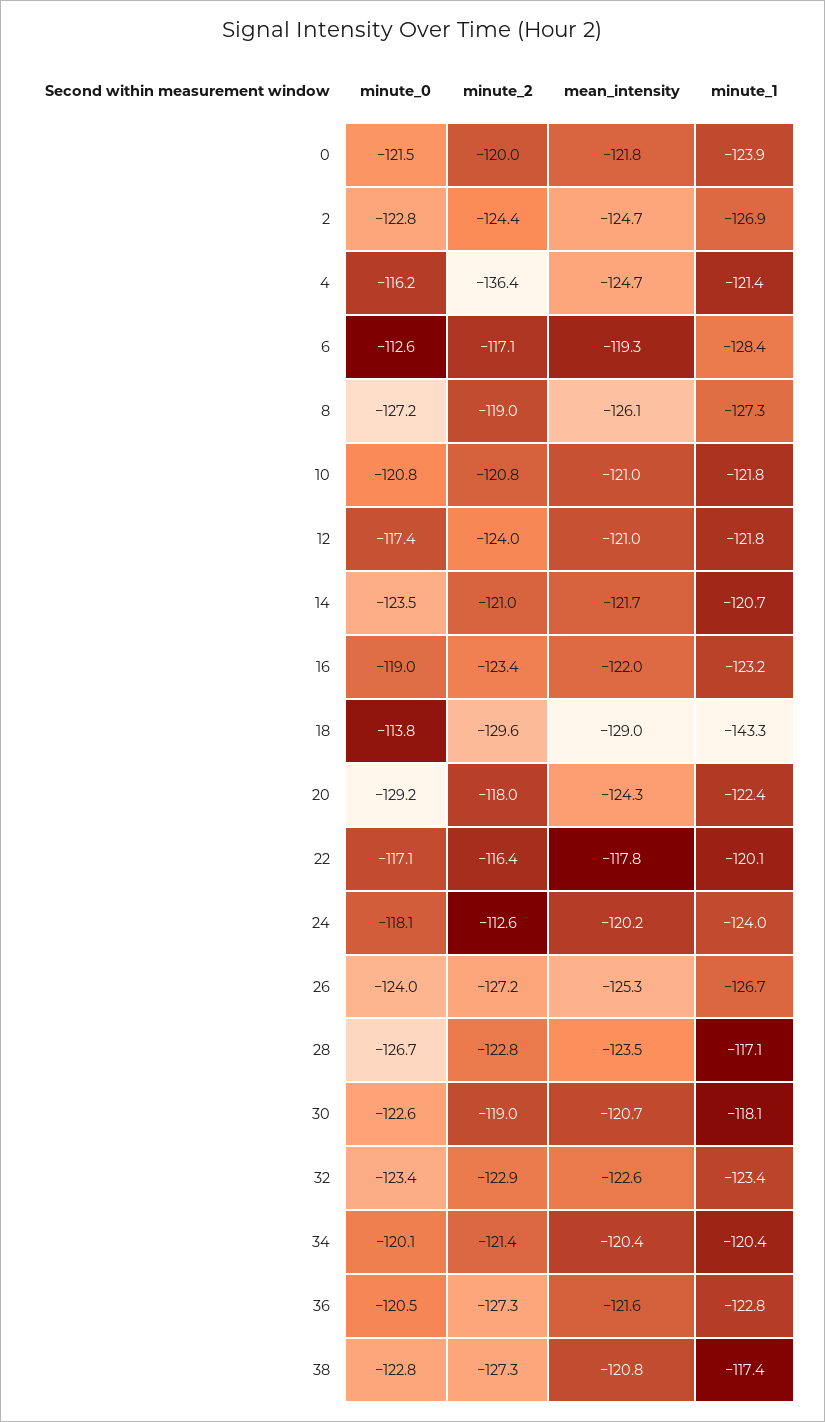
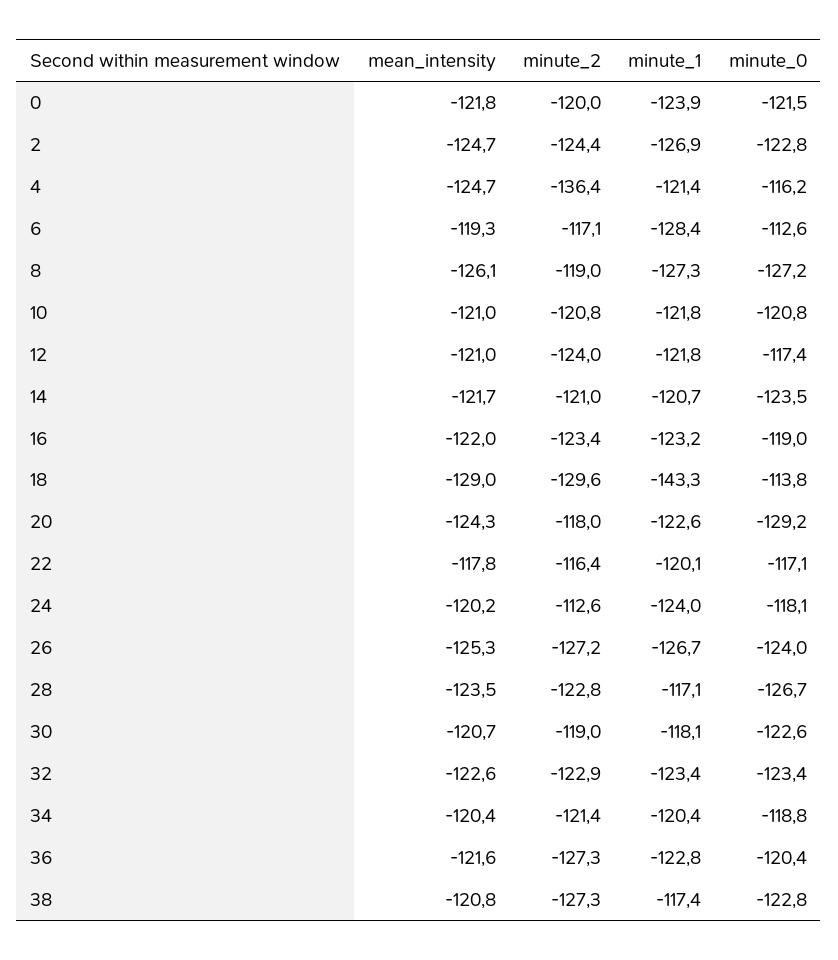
minute_1, 20: -122.4 -> -122.6
minute_0, 34: -120.1 -> -118.8
minute_0, 36: -120.5 -> -120.4

